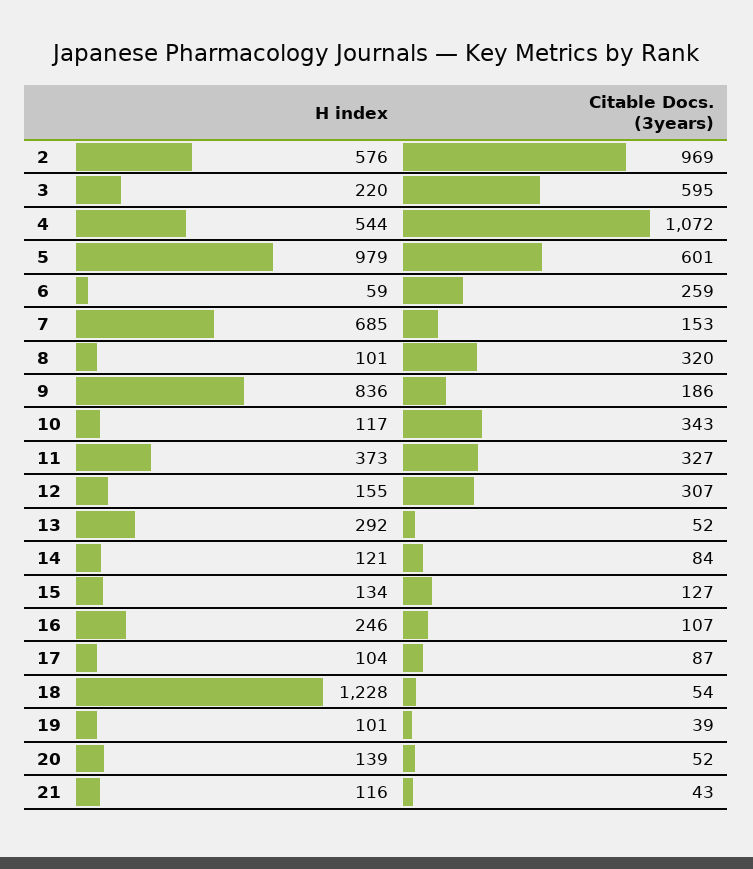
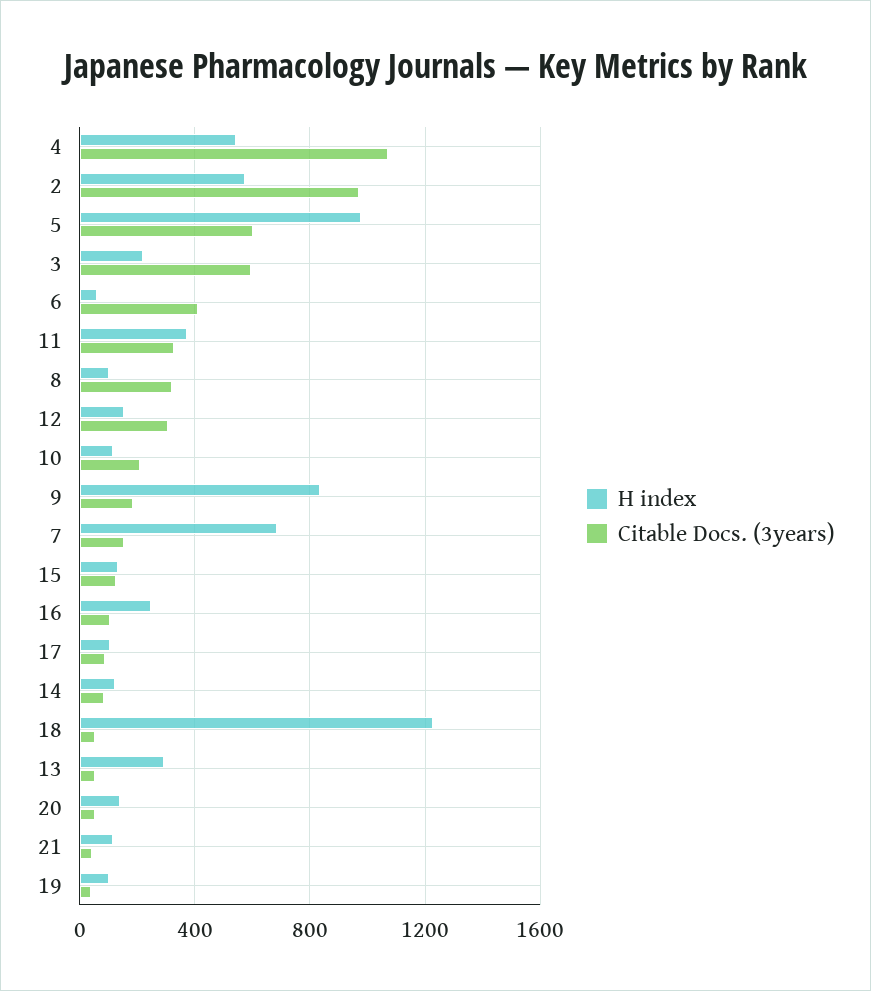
Citable Docs. (3years), 6: 259 -> 400
Citable Docs. (3years), 10: 343 -> 200

